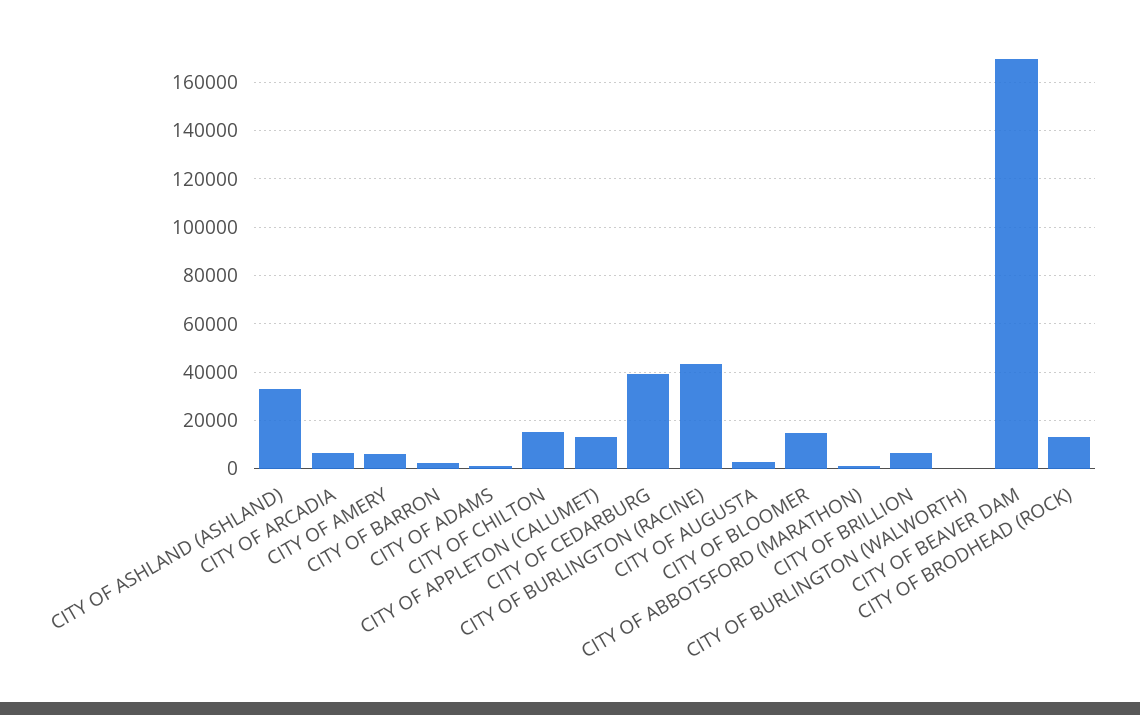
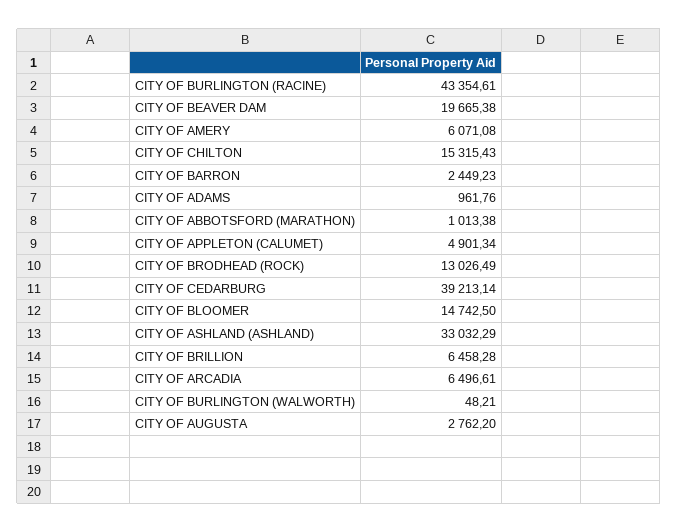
CITY OF APPLETON (CALUMET): 12500 -> 4901.34
CITY OF BEAVER DAM: 170000 -> 19665.38

